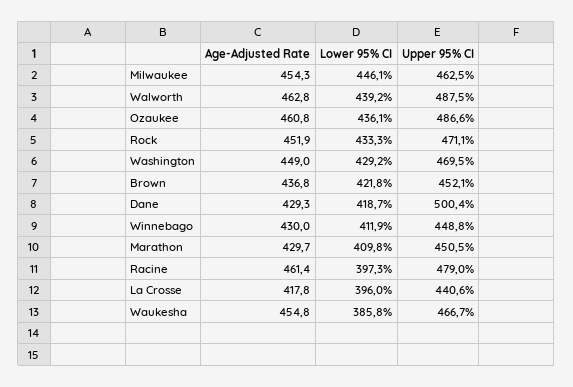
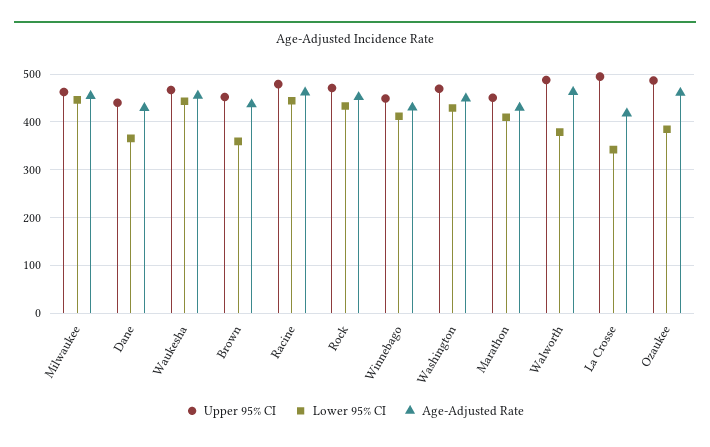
Lower 95% CI, Walworth: 439.2 -> 380
Lower 95% CI, Ozaukee: 436.1 -> 380
Lower 95% CI, Brown: 421.8 -> 360
Lower 95% CI, Dane: 418.7 -> 360
Upper 95% CI, Dane: 500.4 -> 440
Lower 95% CI, Racine: 397.3 -> 440
Lower 95% CI, La Crosse: 396 -> 340
Upper 95% CI, La Crosse: 440.6 -> 500
Lower 95% CI, Waukesha: 385.8 -> 440

